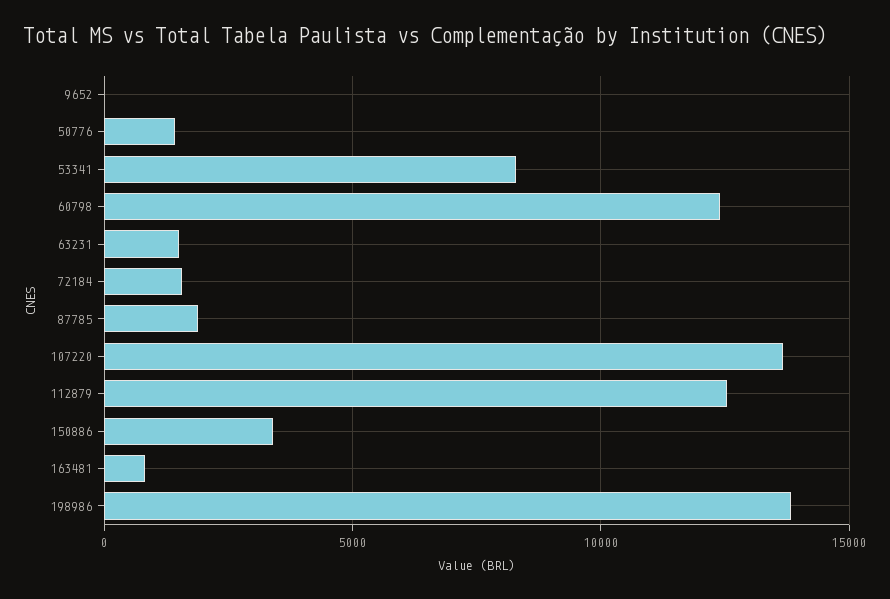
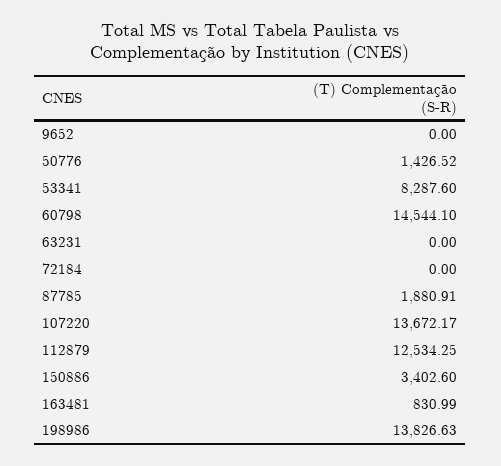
60798: 12500 -> 14544.1
63231: 1500 -> 0
72184: 1500 -> 0

